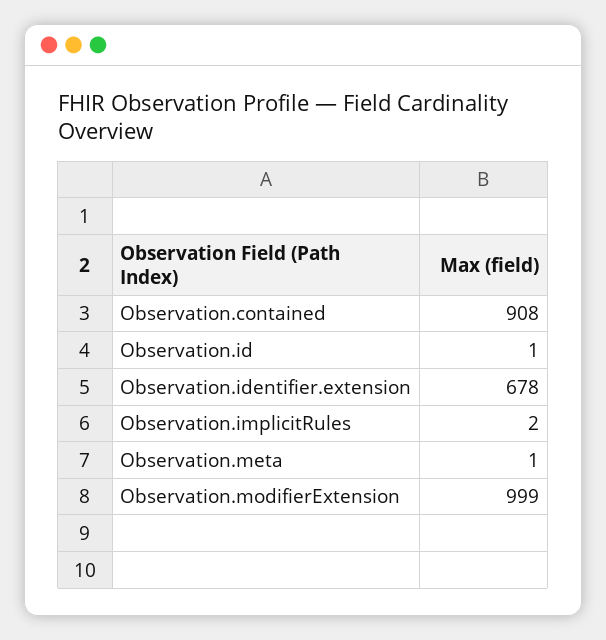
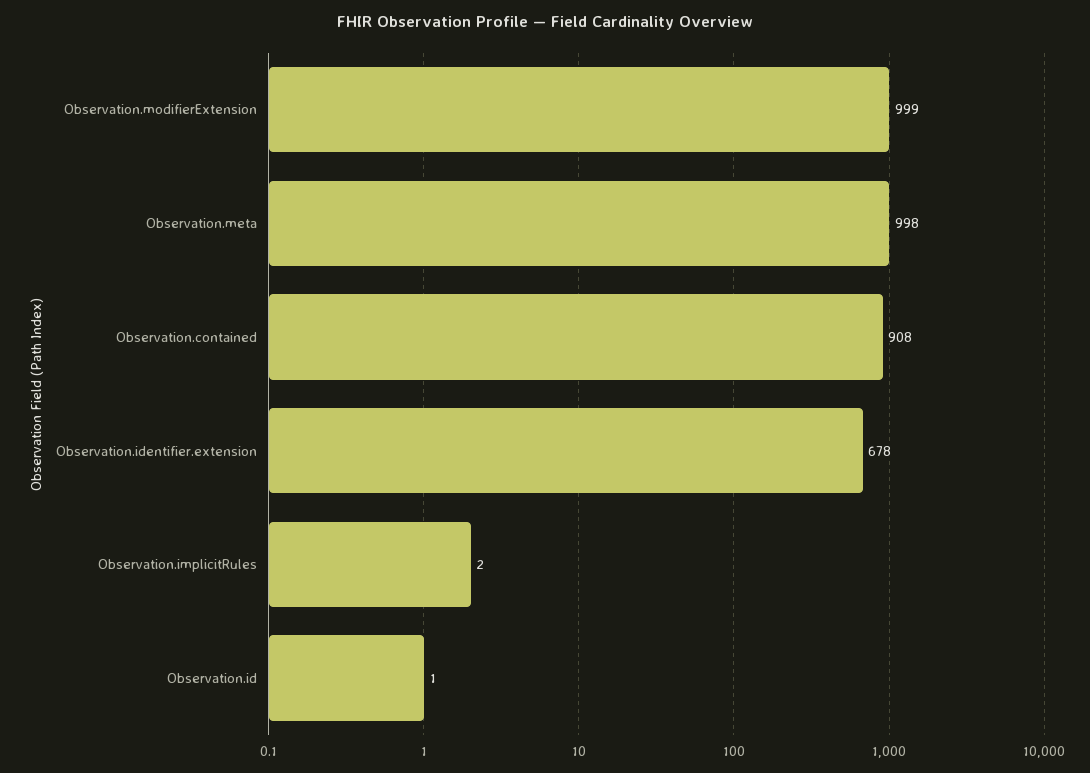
Observation.meta: 1 -> 998

